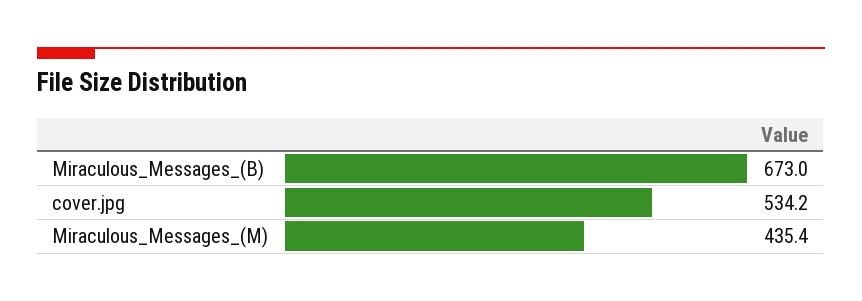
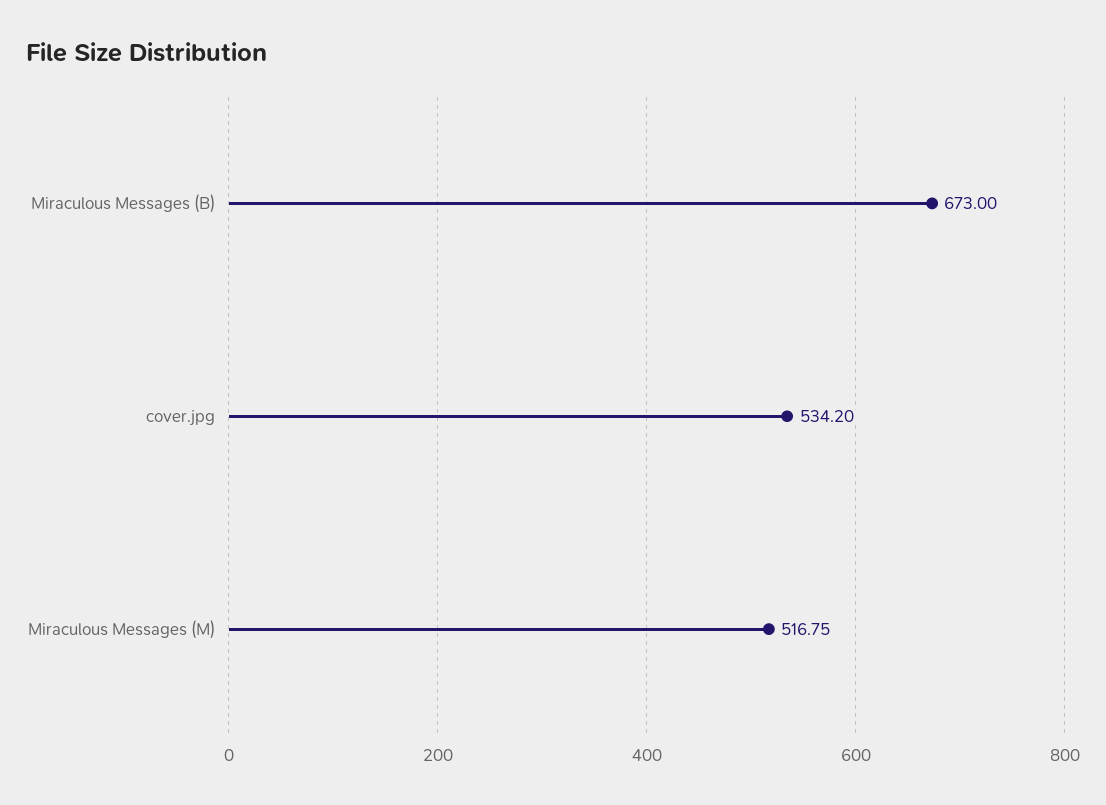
Miraculous_Messages_(M): 435.4 -> 516.75

